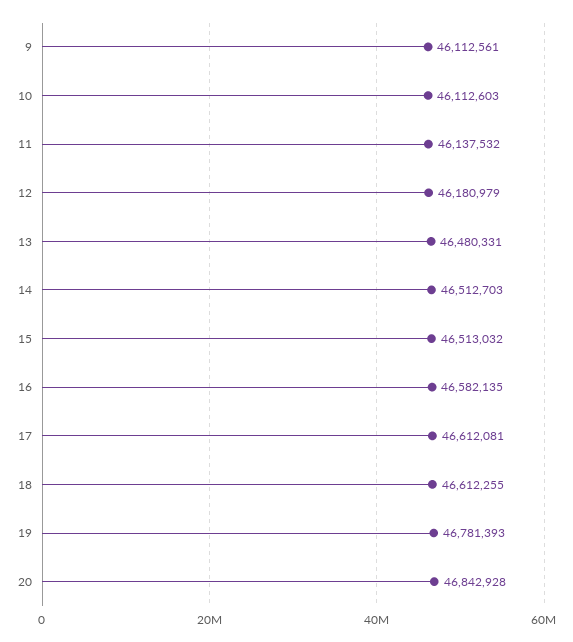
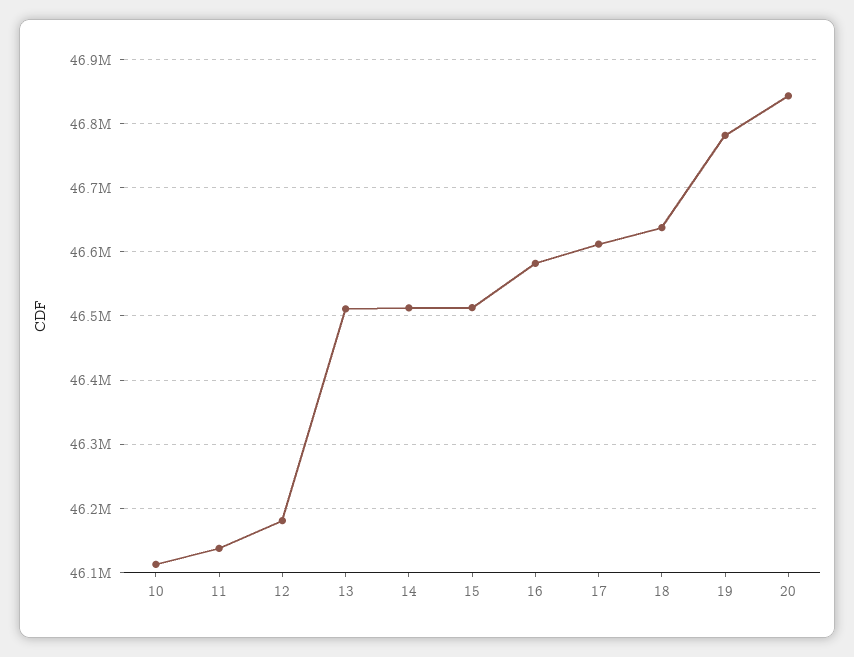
9: 46112561 -> none
13: 46480331 -> 46510000
18: 46612255 -> 46640000

